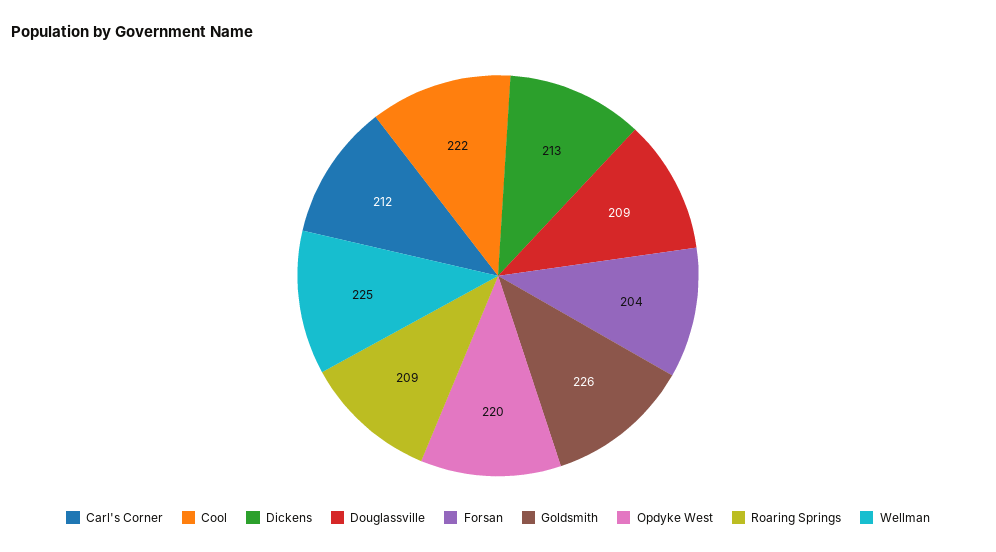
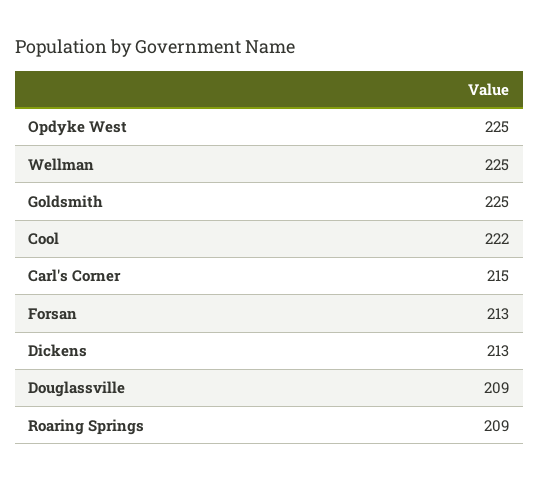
Carl's Corner: 212 -> 215
Forsan: 204 -> 213
Goldsmith: 226 -> 225
Opdyke West: 220 -> 225

